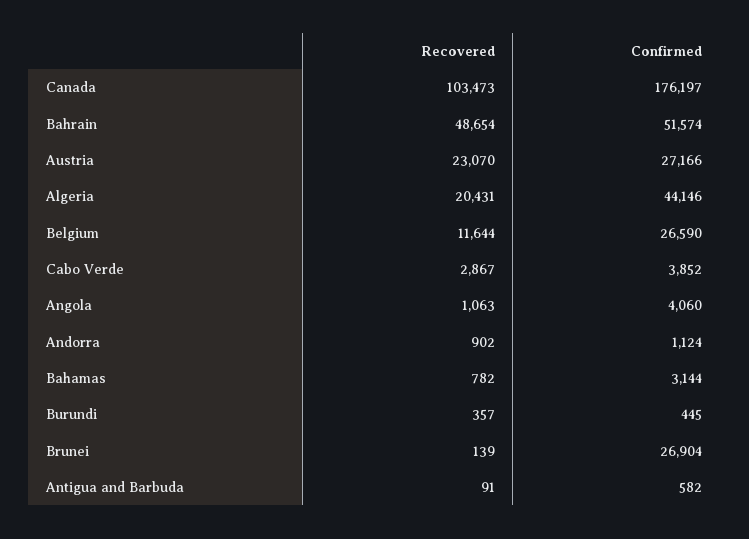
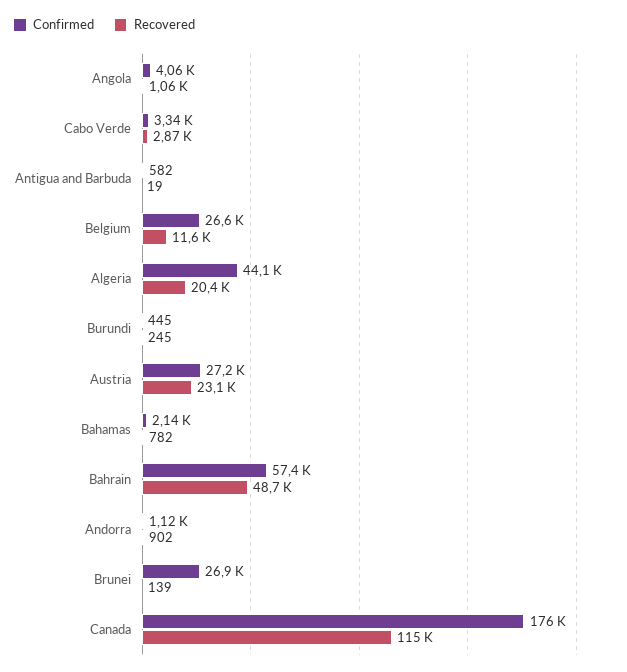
Recovered, Canada: 103473 -> 115000
Confirmed, Bahrain: 51574 -> 57400
Confirmed, Cabo Verde: 3852 -> 3340
Confirmed, Bahamas: 3144 -> 2140
Recovered, Burundi: 357 -> 245
Recovered, Antigua and Barbuda: 91 -> 19

